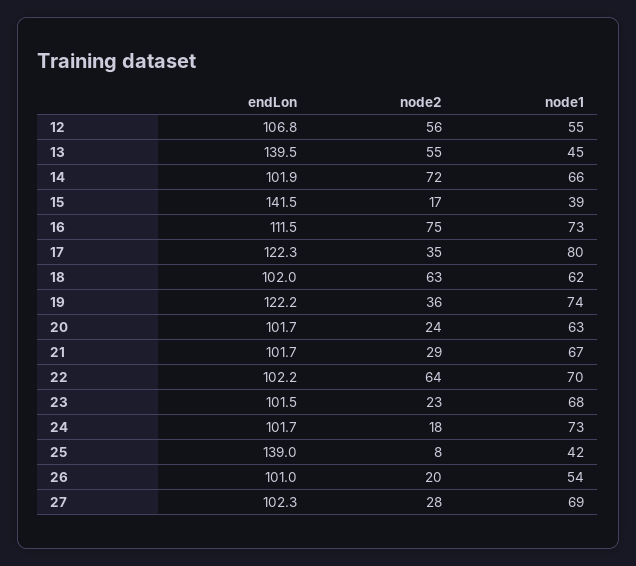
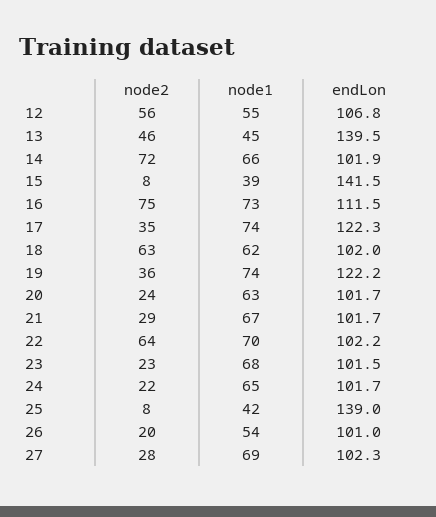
node2, 13: 55 -> 46
node2, 15: 17 -> 8
node1, 17: 80 -> 74
node2, 24: 18 -> 22
node1, 24: 73 -> 65

